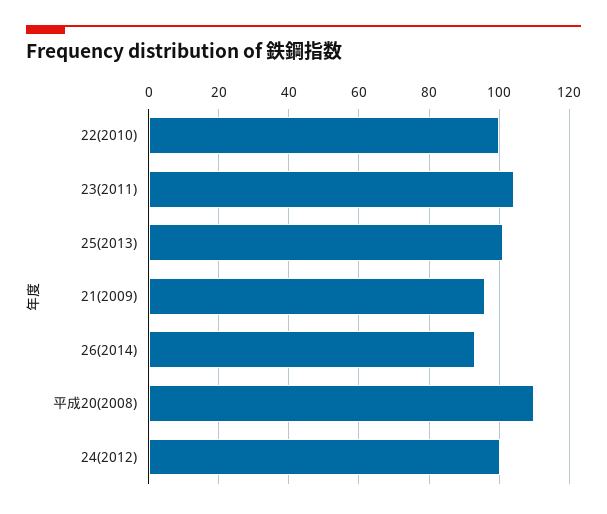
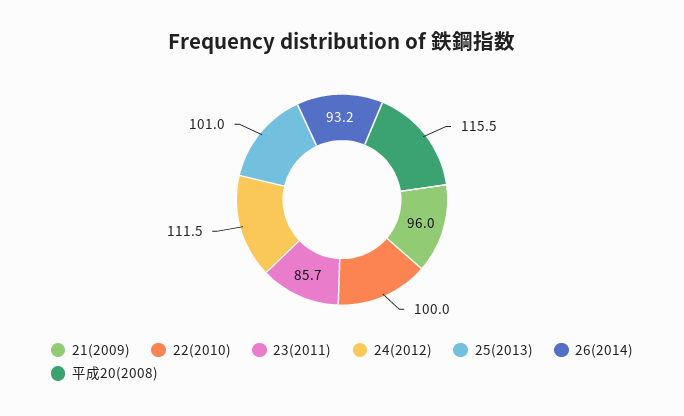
23(2011): 104 -> 85.7
平成20(2008): 110 -> 115.5
24(2012): 100 -> 111.5

